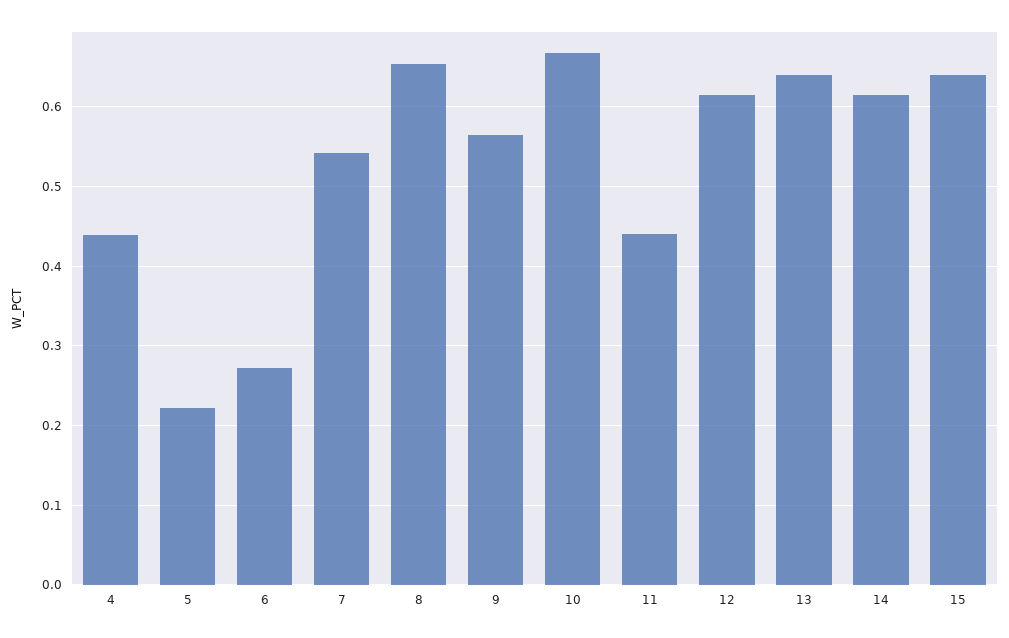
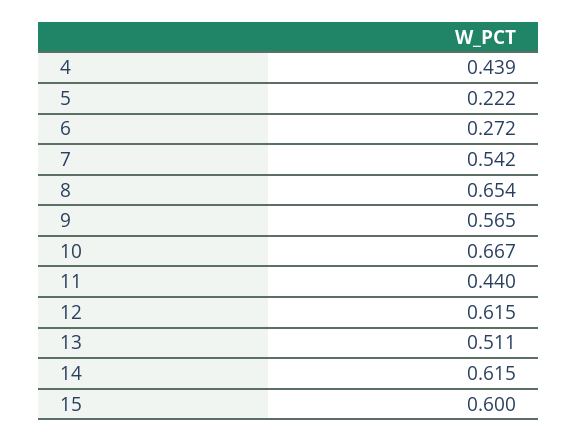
13: 0.64 -> 0.511
15: 0.64 -> 0.6

